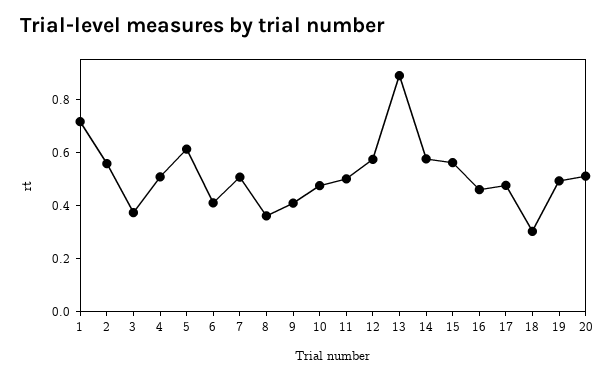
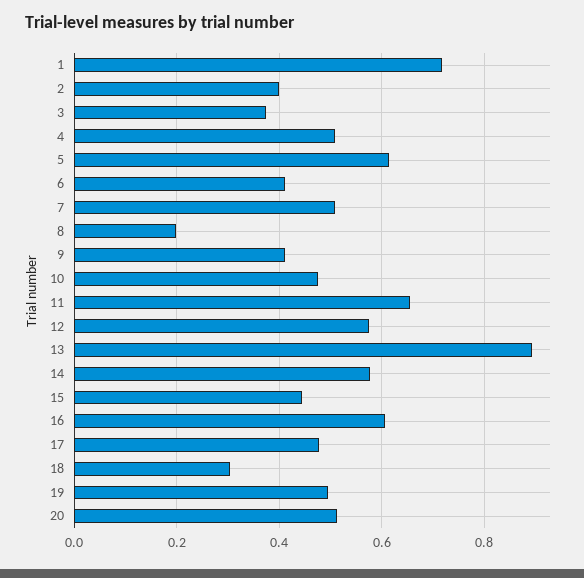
2: 0.55 -> 0.4
8: 0.35 -> 0.2
11: 0.5 -> 0.66
15: 0.55 -> 0.44
16: 0.45 -> 0.6

